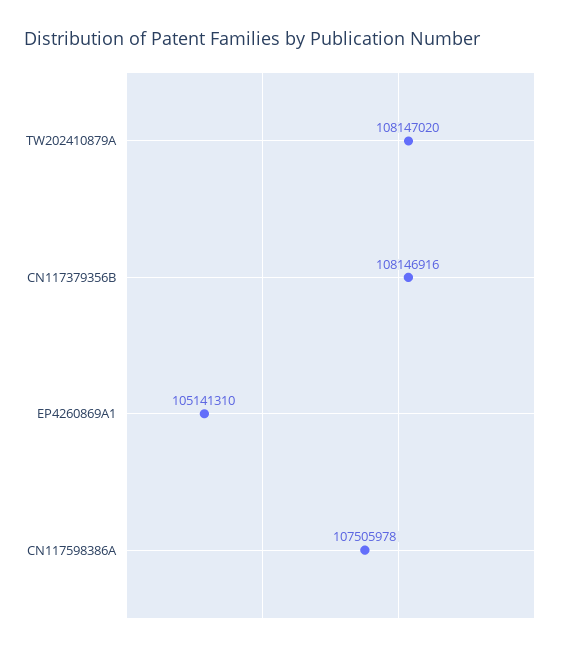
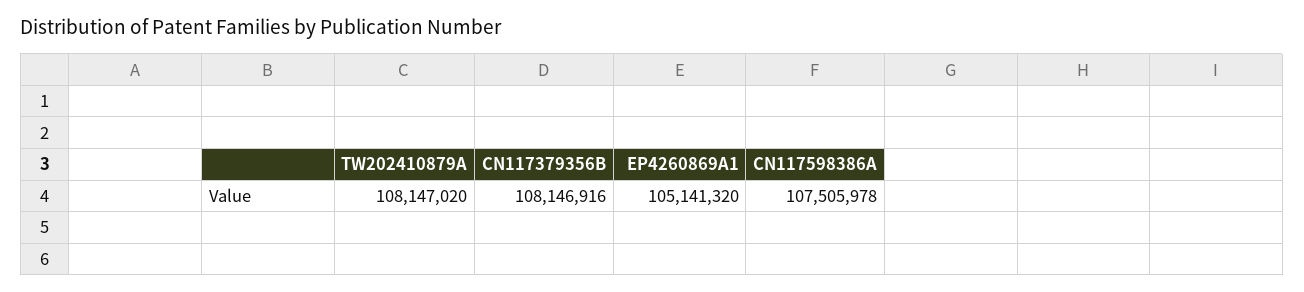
EP4260869A1: 105141310 -> 105141320

